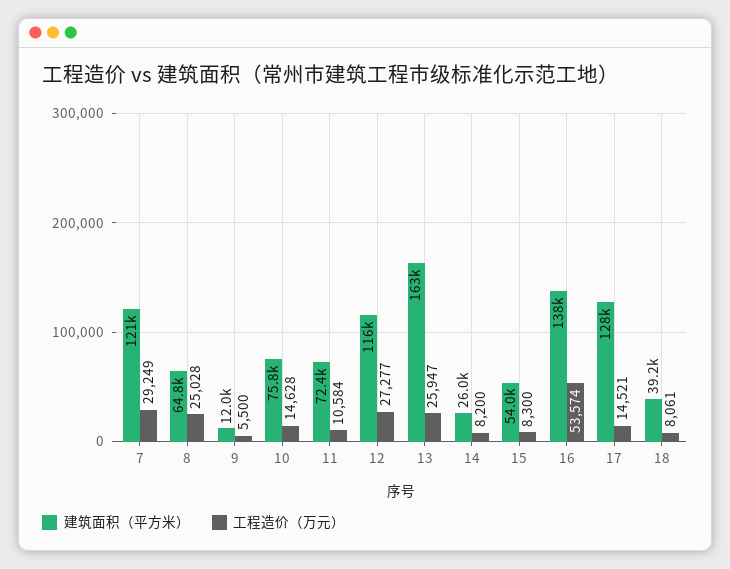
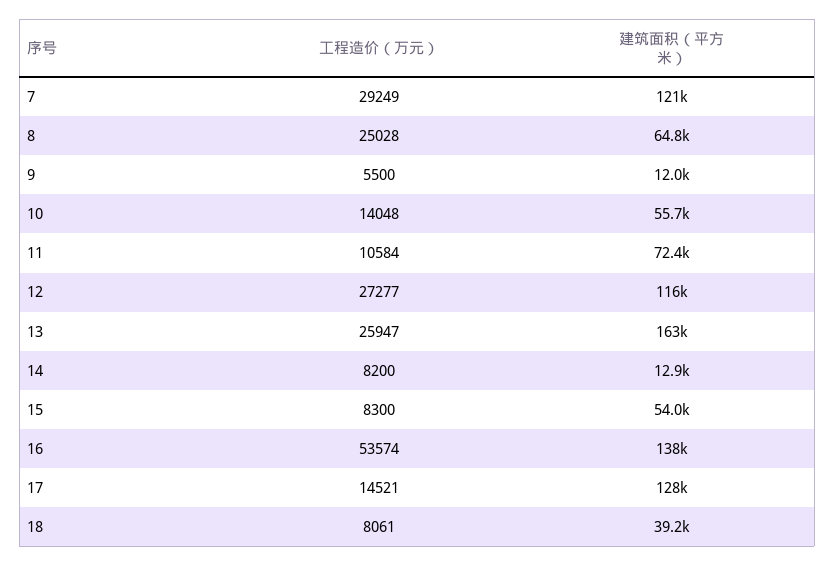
建筑面积（平方米）, 10: 75800 -> 55700
工程造价（万元）, 10: 14628 -> 14048
建筑面积（平方米）, 14: 26000 -> 12900

